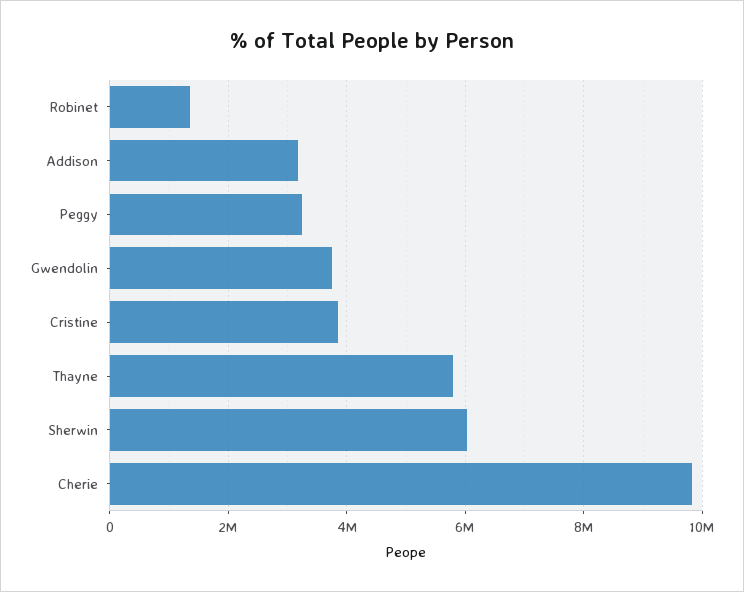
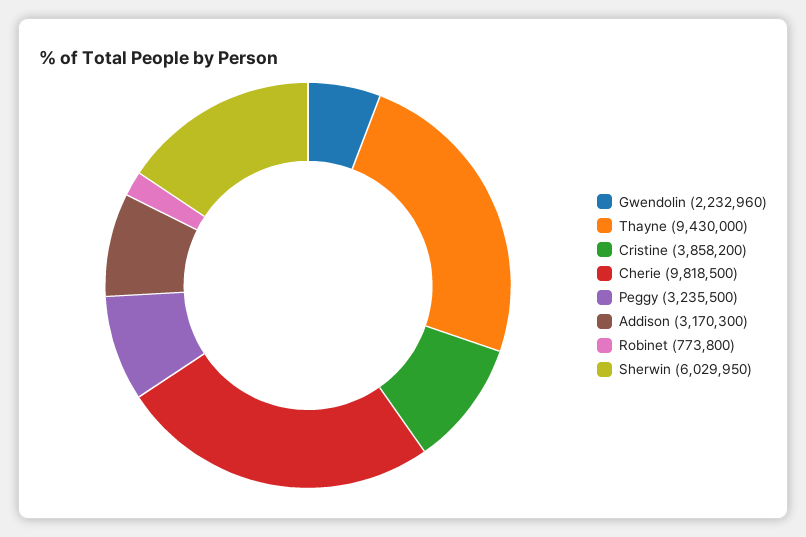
Robinet: 1400000 -> 773800
Gwendolin: 3800000 -> 2232960
Thayne: 5800000 -> 9430000

